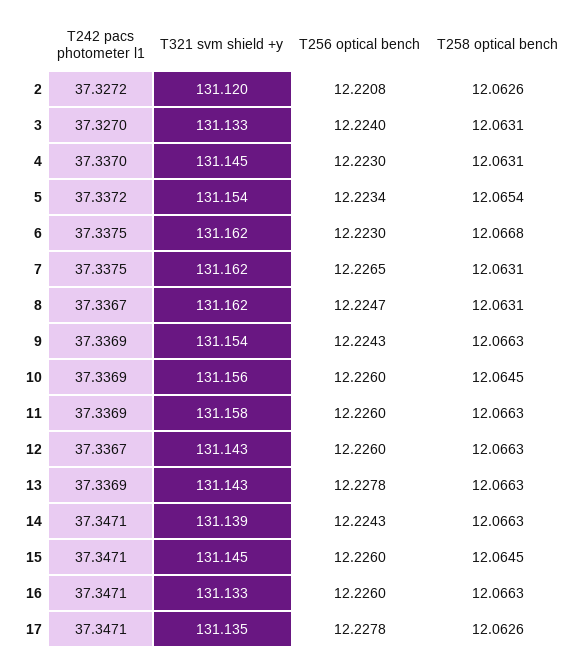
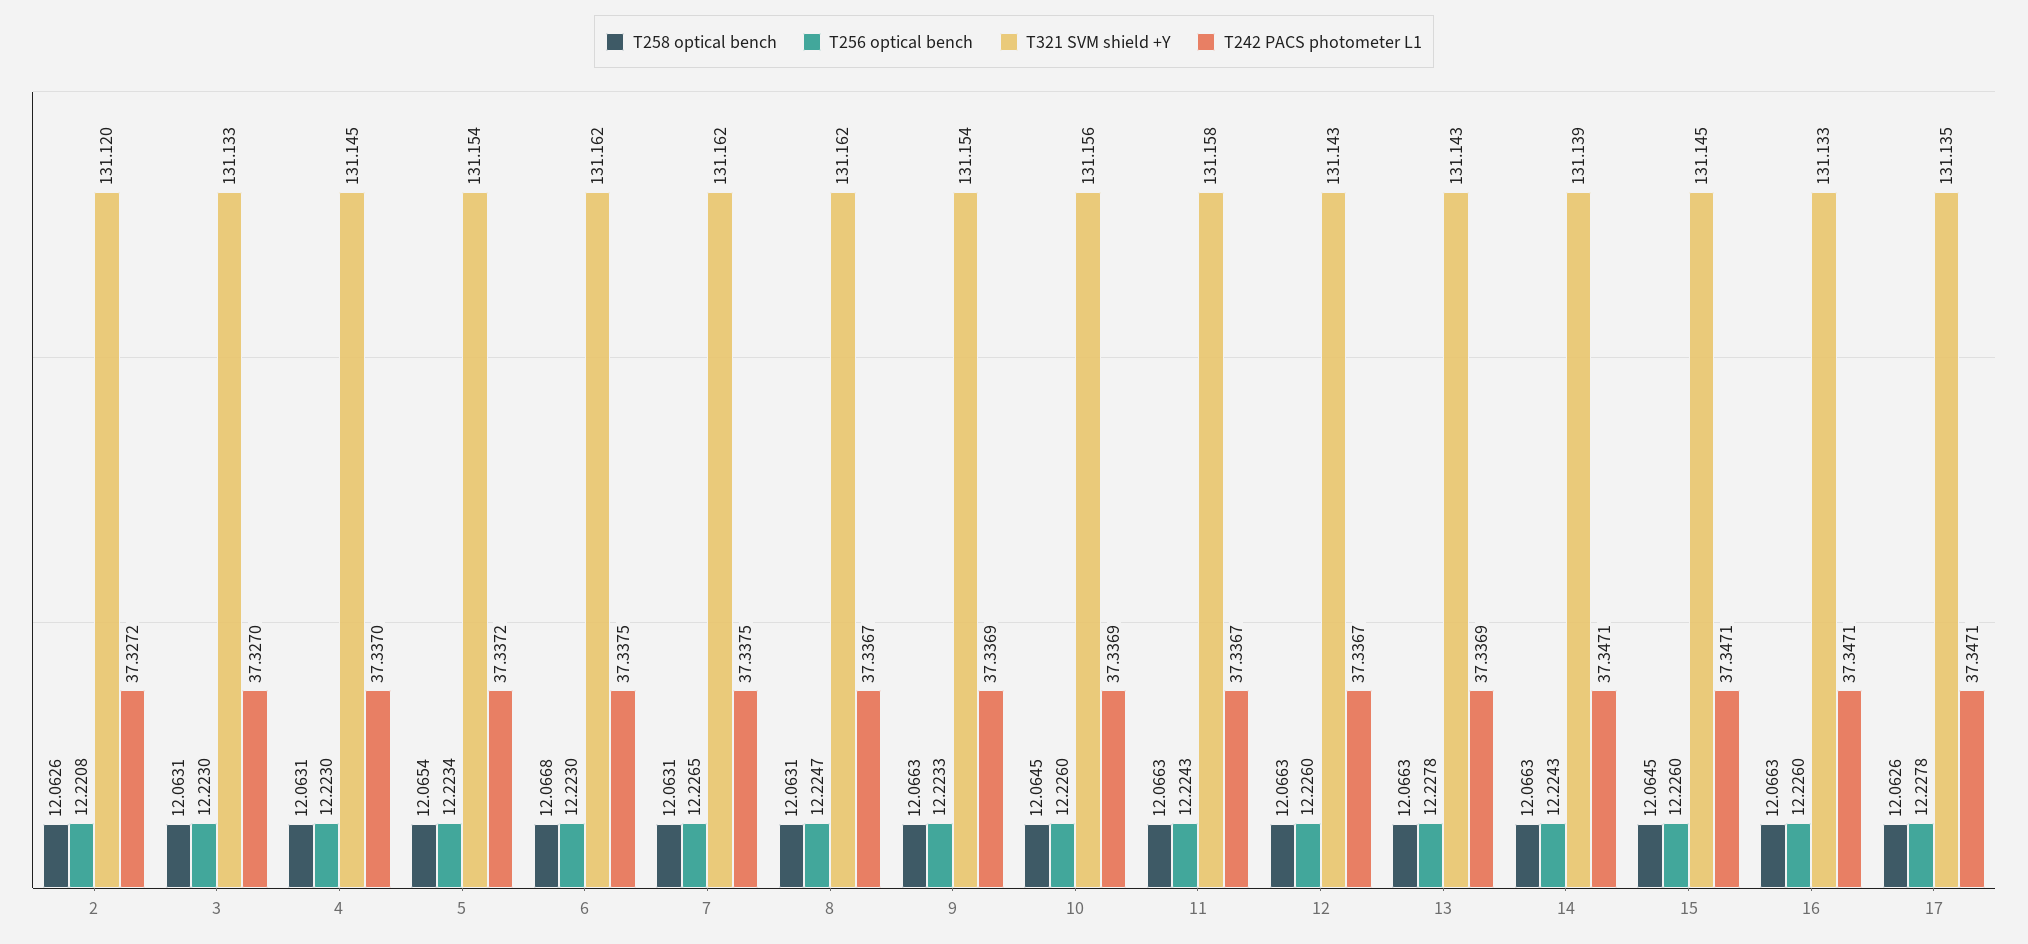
T256 optical bench, 3: 12.224 -> 12.223
T256 optical bench, 9: 12.2243 -> 12.2233
T242 pacs photometer l1, 11: 37.3369 -> 37.3367
T256 optical bench, 11: 12.226 -> 12.2243

